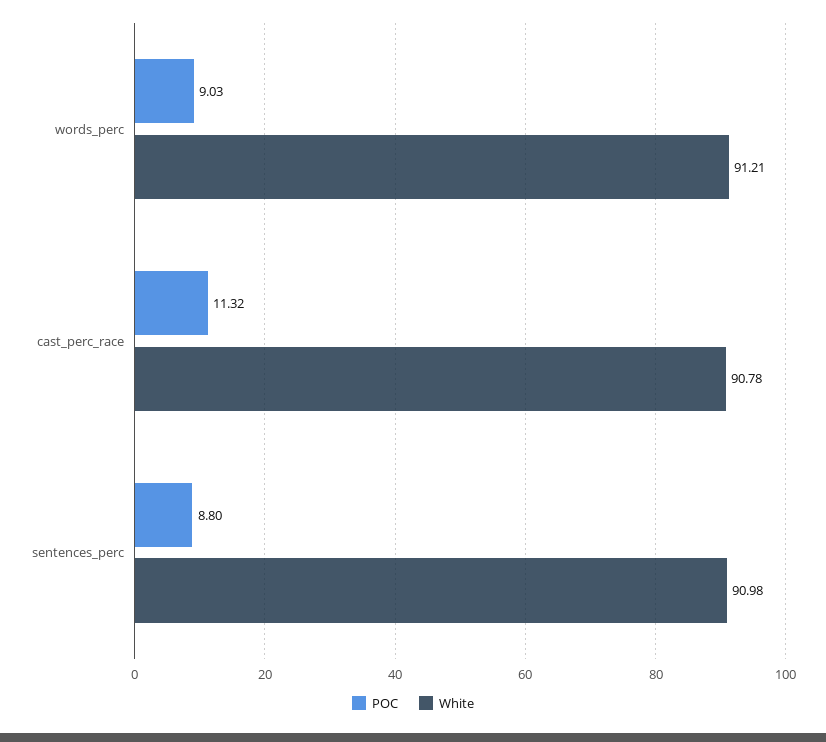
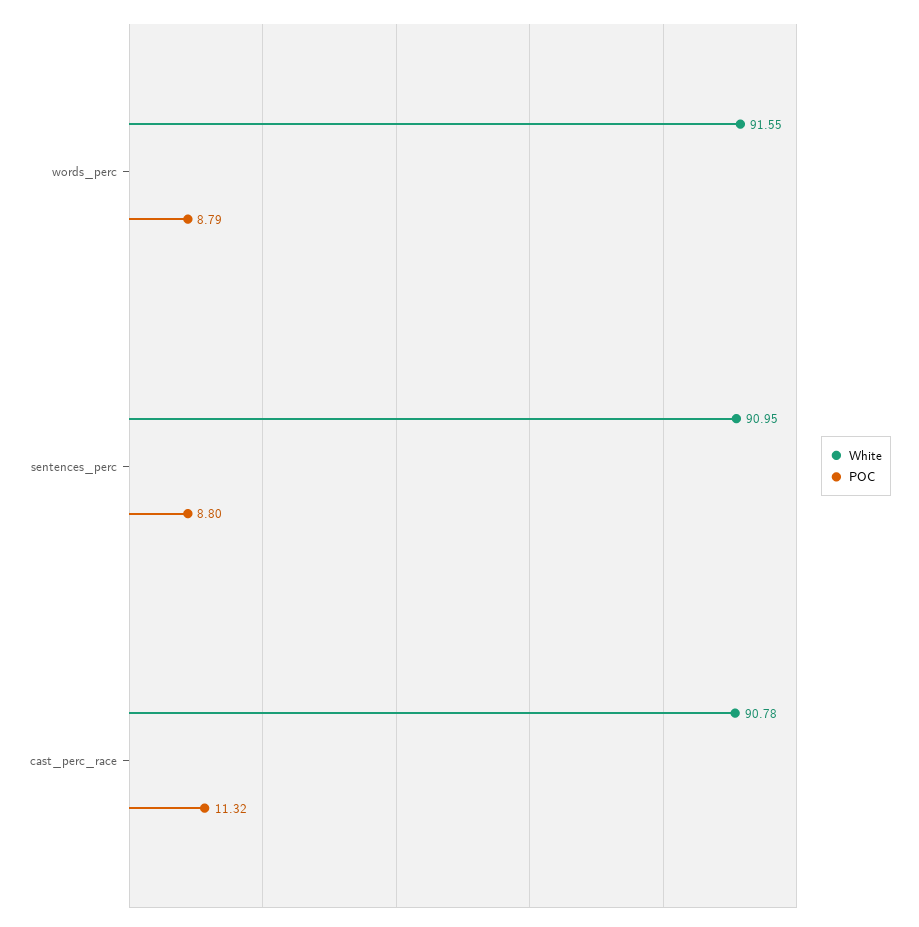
POC, words_perc: 9.03 -> 8.79
White, words_perc: 91.21 -> 91.55
White, sentences_perc: 90.98 -> 90.95

